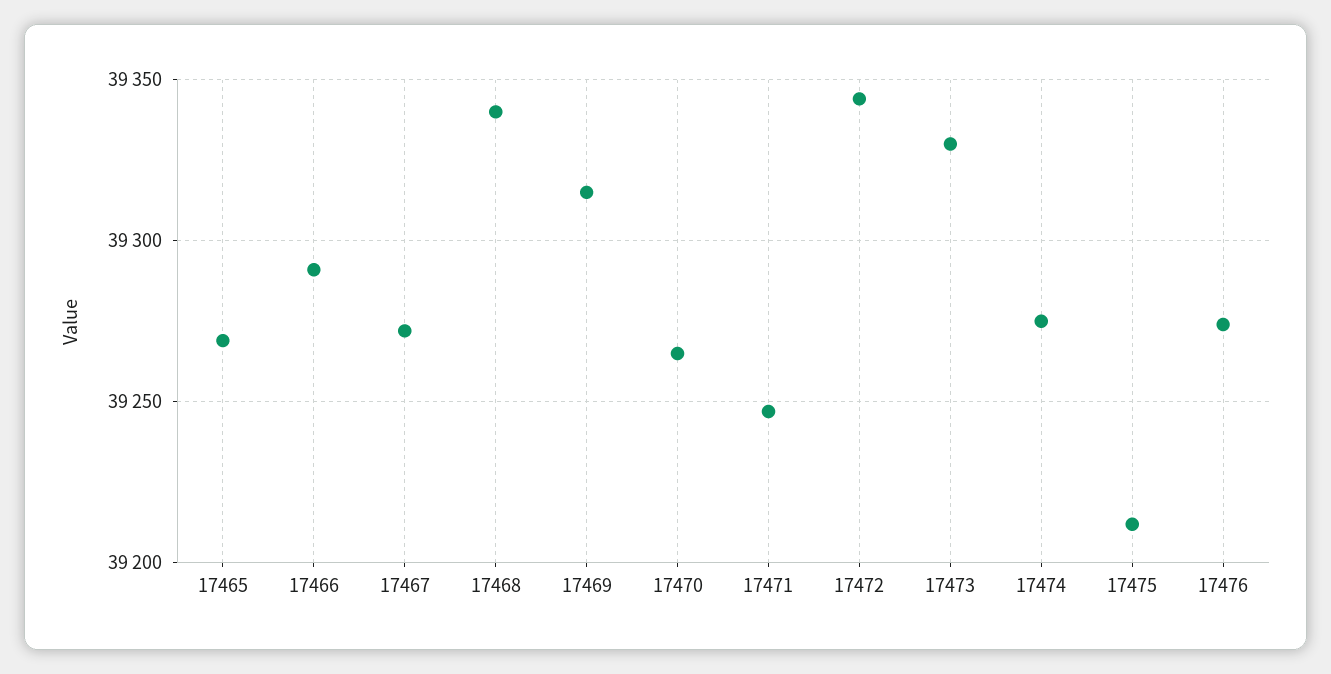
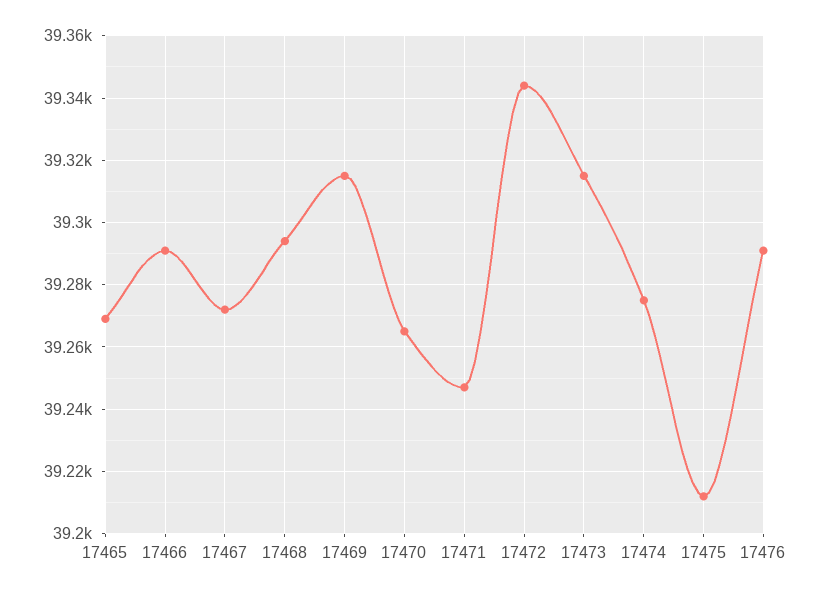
17468: 39340 -> 39295
17473: 39330 -> 39315
17476: 39275 -> 39290

